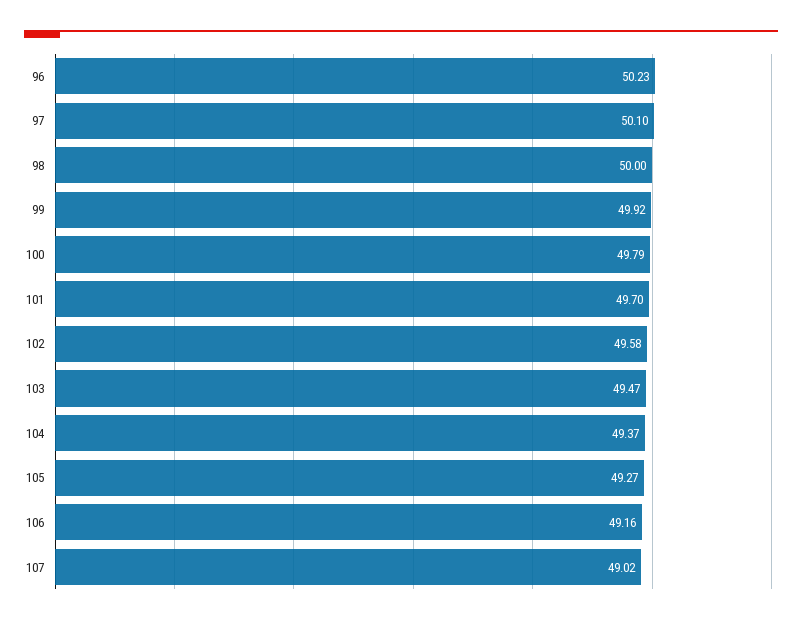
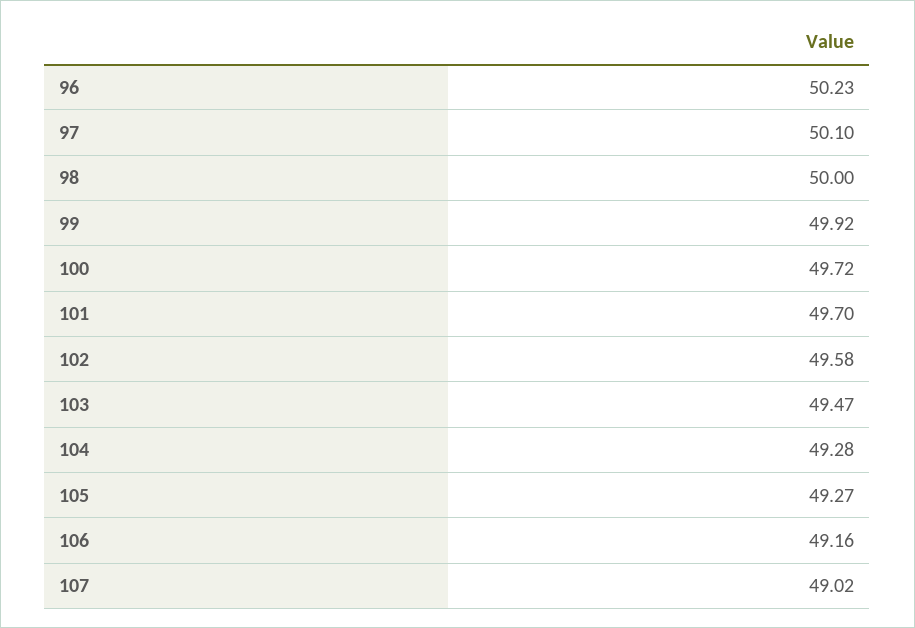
100: 49.79 -> 49.72
104: 49.37 -> 49.28

